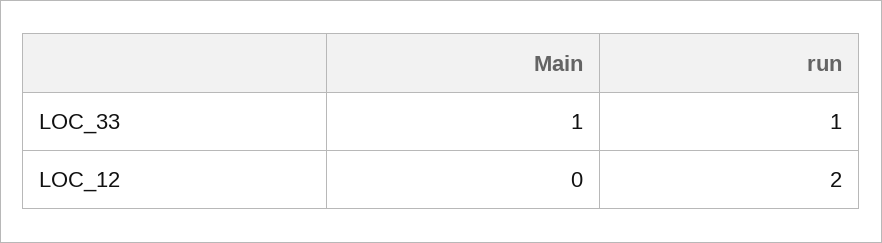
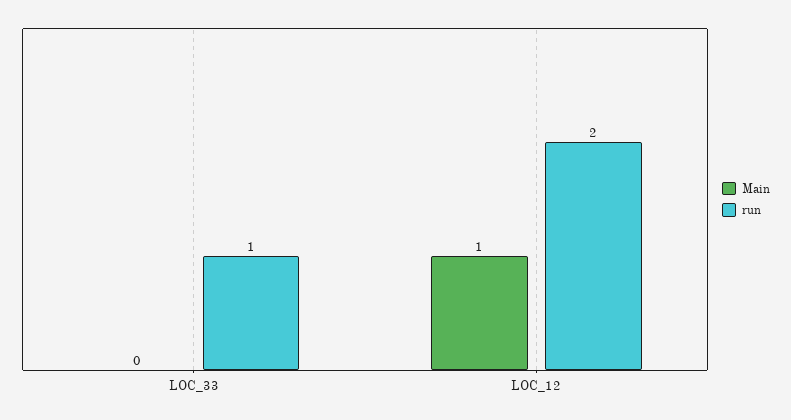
Main, LOC_33: 1 -> 0
Main, LOC_12: 0 -> 1

